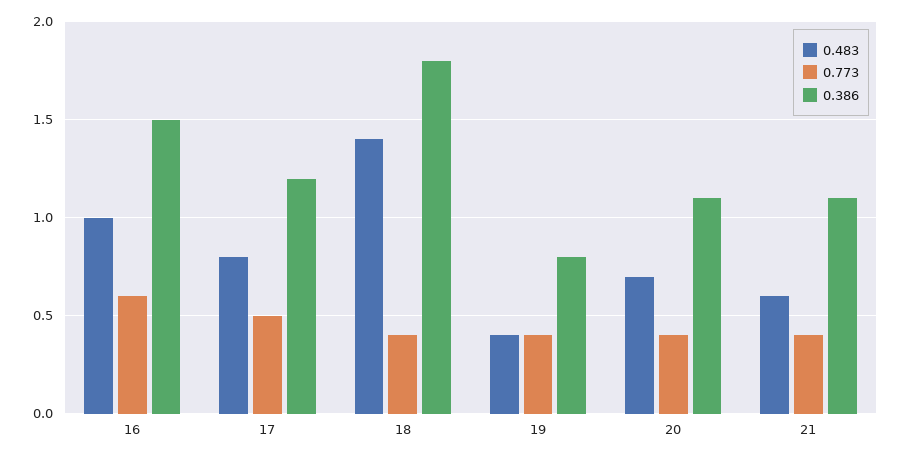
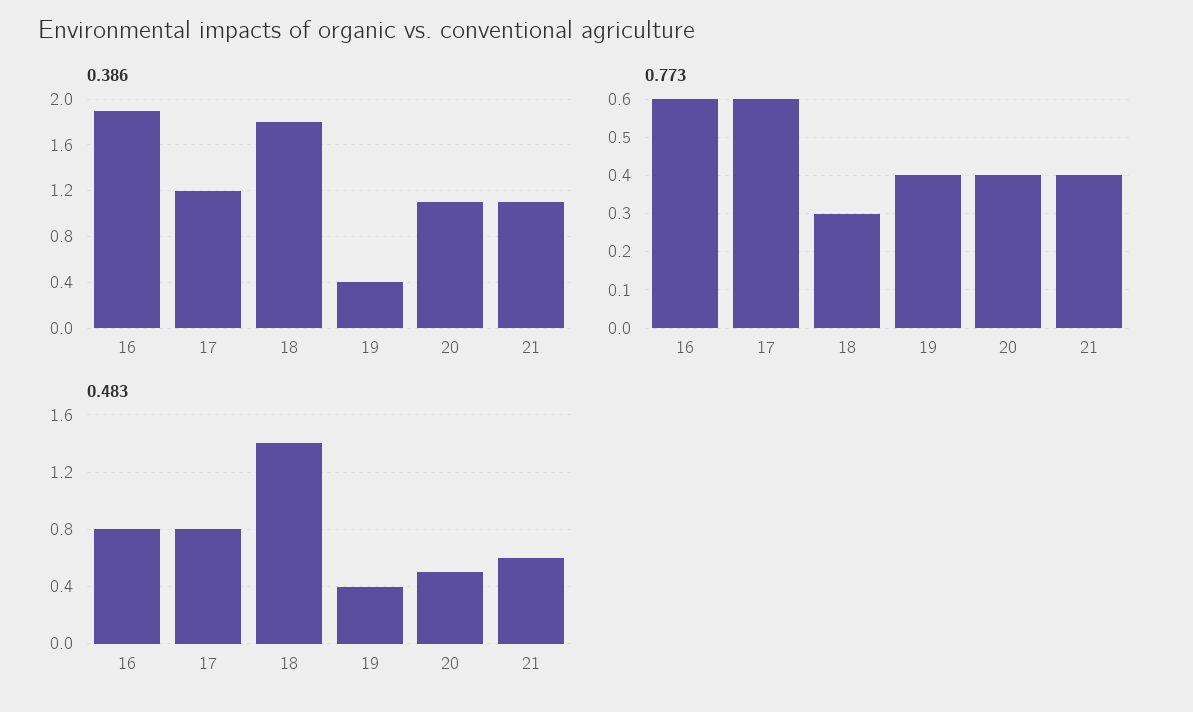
0.483, 16: 1 -> 0.8
0.386, 16: 1.5 -> 1.9
0.773, 17: 0.5 -> 0.6
0.773, 18: 0.4 -> 0.3
0.386, 19: 0.8 -> 0.4
0.483, 20: 0.7 -> 0.5

